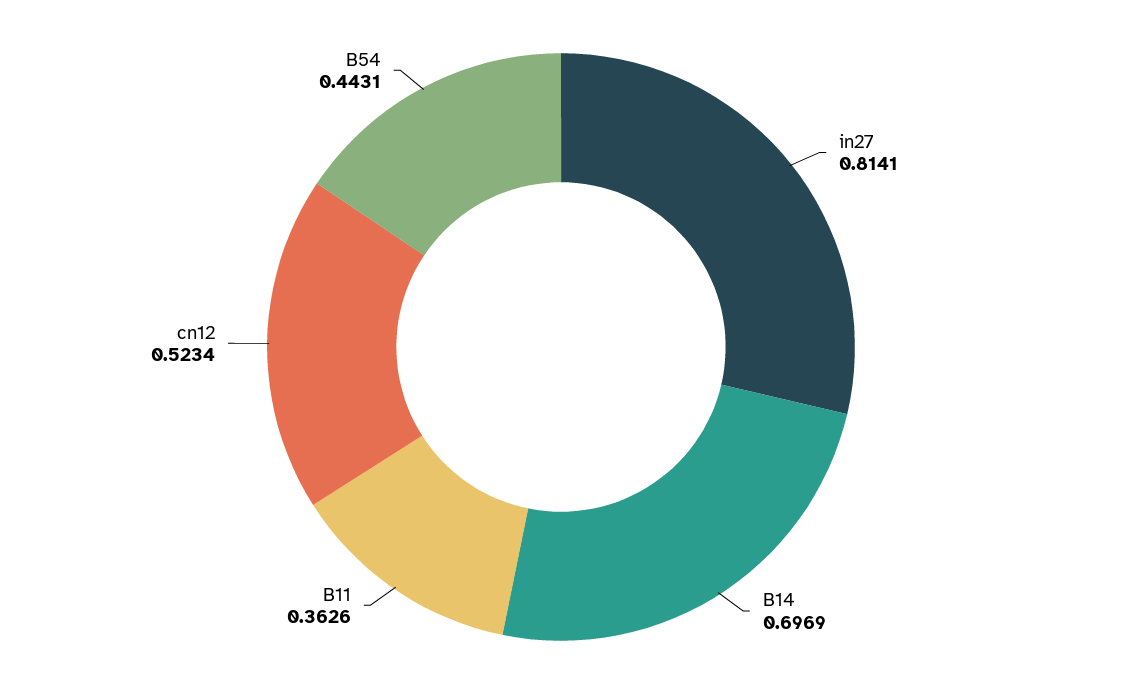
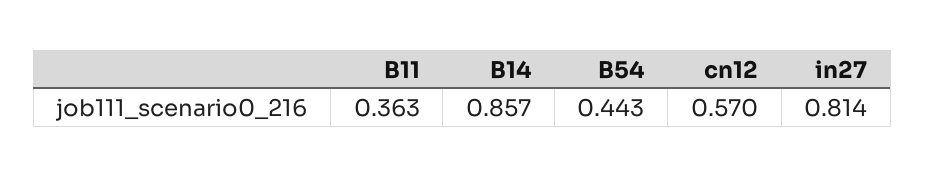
B14: 0.6969 -> 0.857
cn12: 0.5234 -> 0.57

